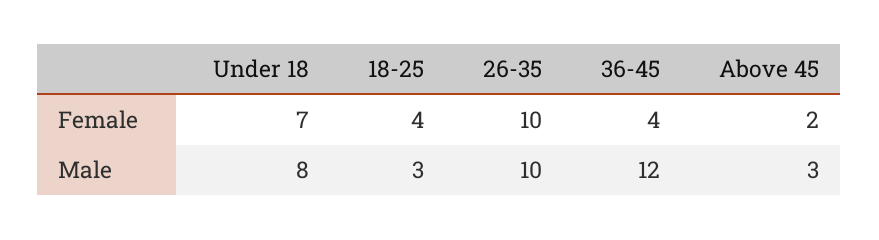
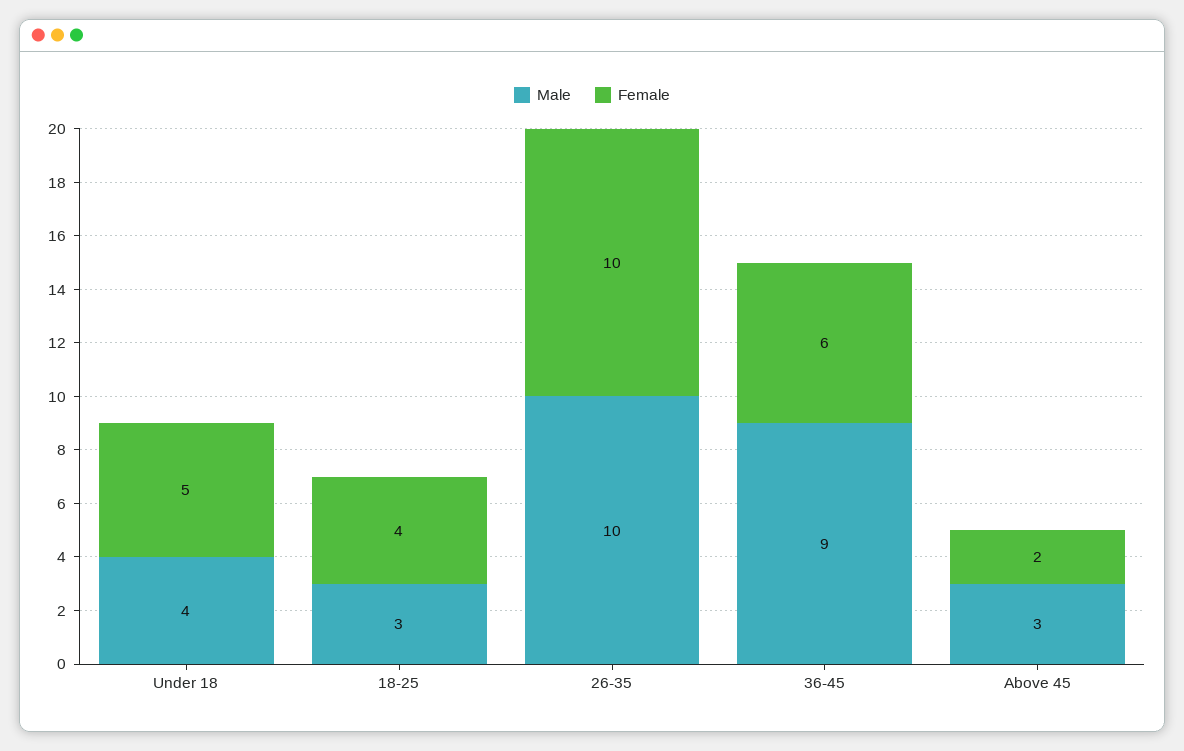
Female, Under 18: 7 -> 5
Female, 36-45: 4 -> 6
Male, Under 18: 8 -> 4
Male, 36-45: 12 -> 9

